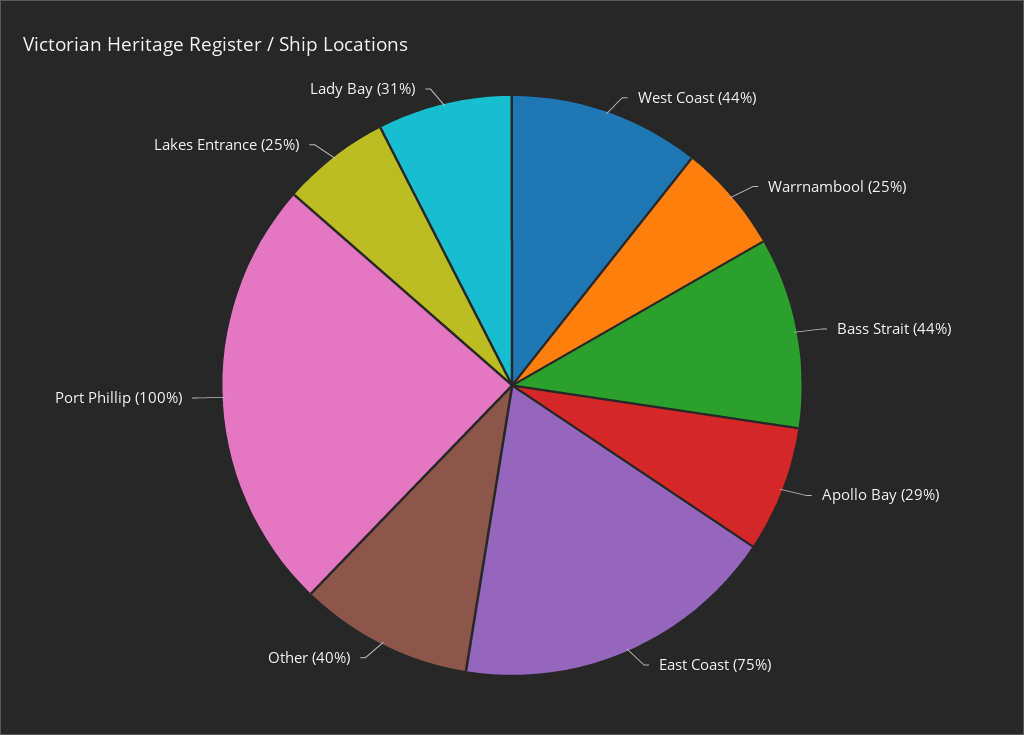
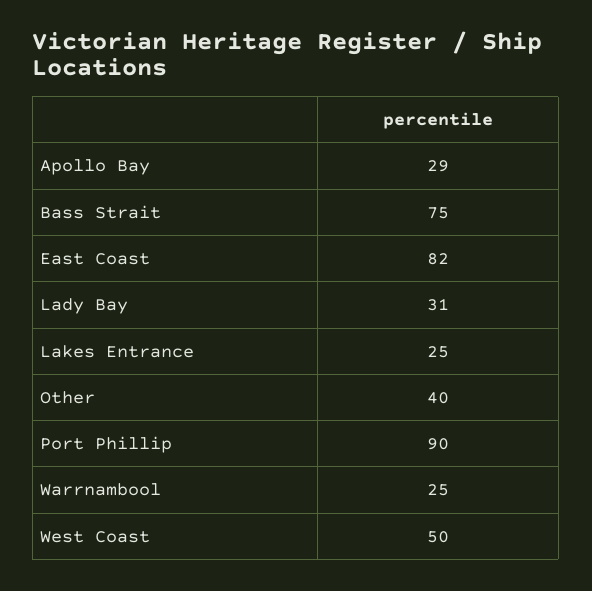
West Coast: 44 -> 50
Bass Strait: 44 -> 75
East Coast: 75 -> 82
Port Phillip: 100 -> 90

